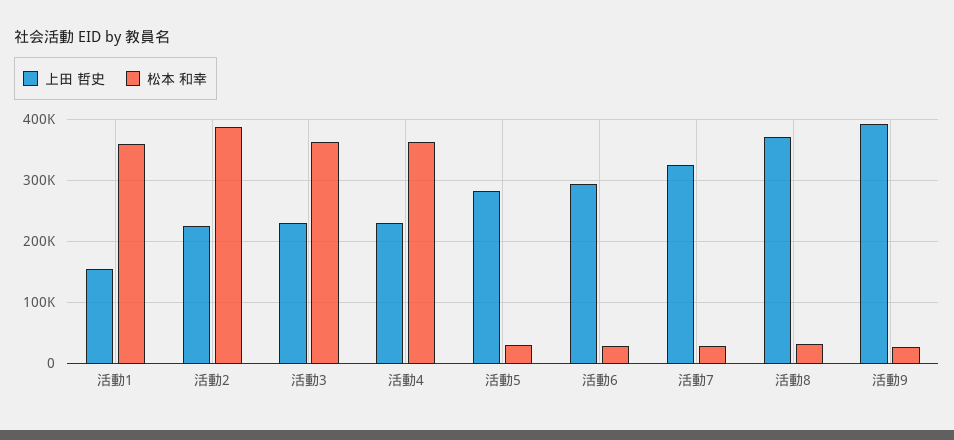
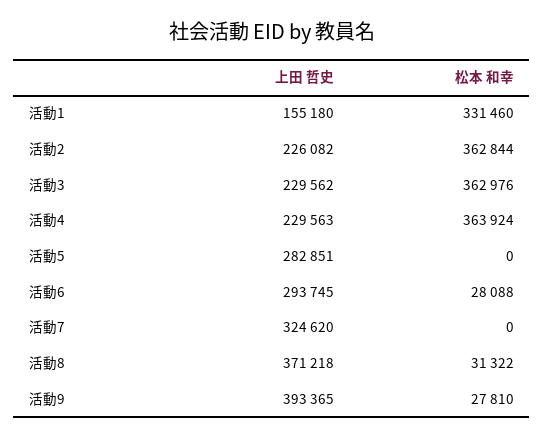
松本 和幸, 活動1: 360000 -> 331460
松本 和幸, 活動2: 390000 -> 362844
松本 和幸, 活動5: 30000 -> 0
松本 和幸, 活動7: 30000 -> 0

